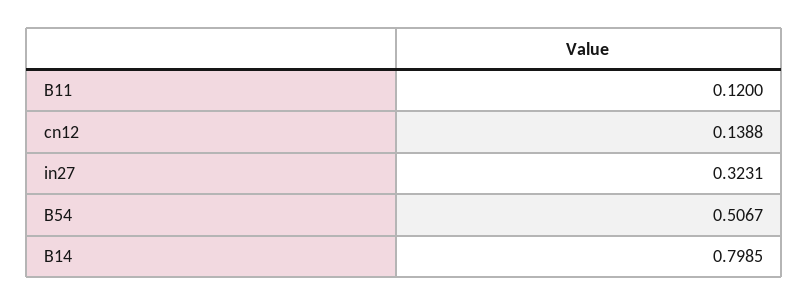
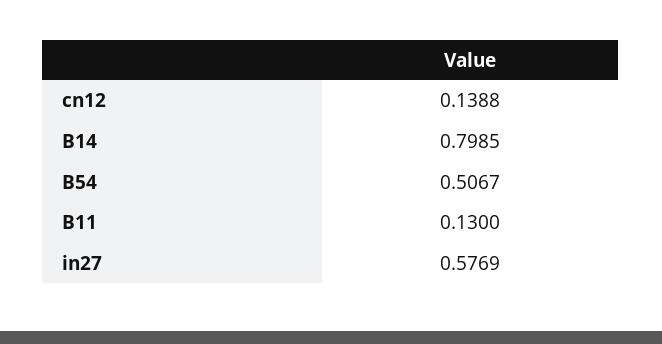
B11: 0.12 -> 0.13
in27: 0.3231 -> 0.5769

